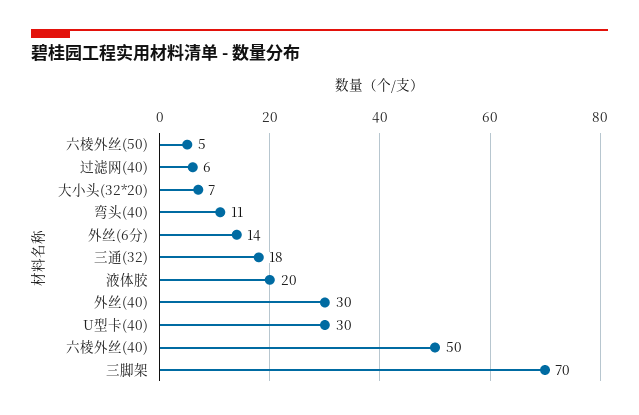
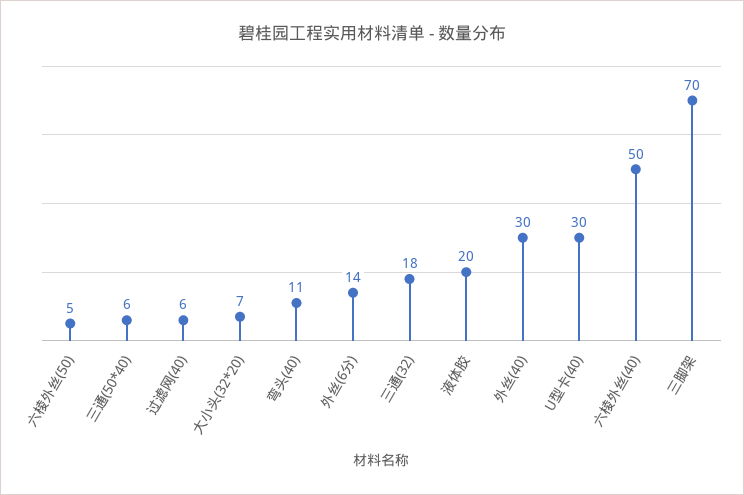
三通(50*40): none -> 6

